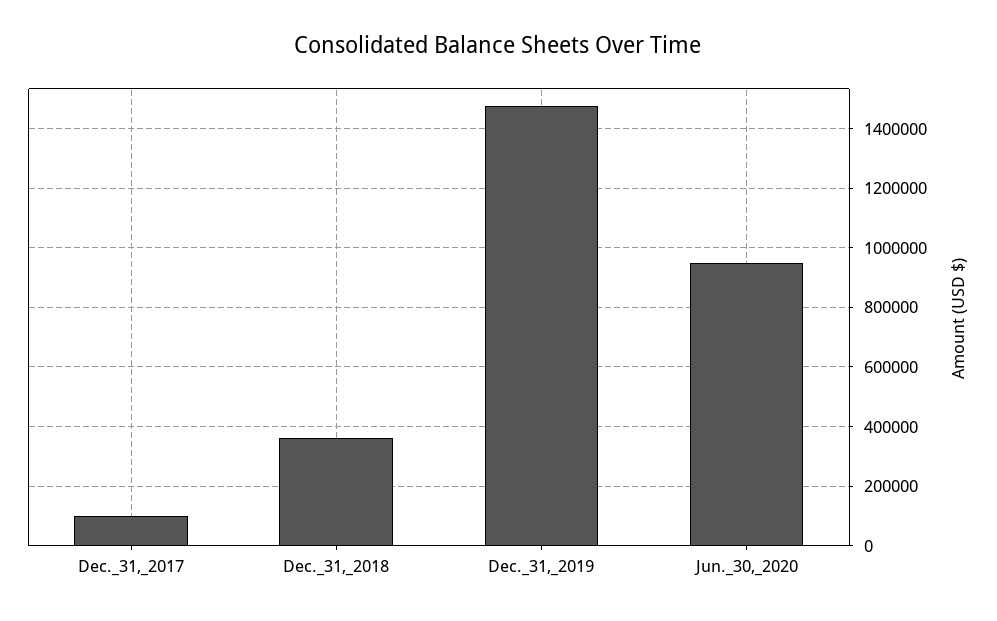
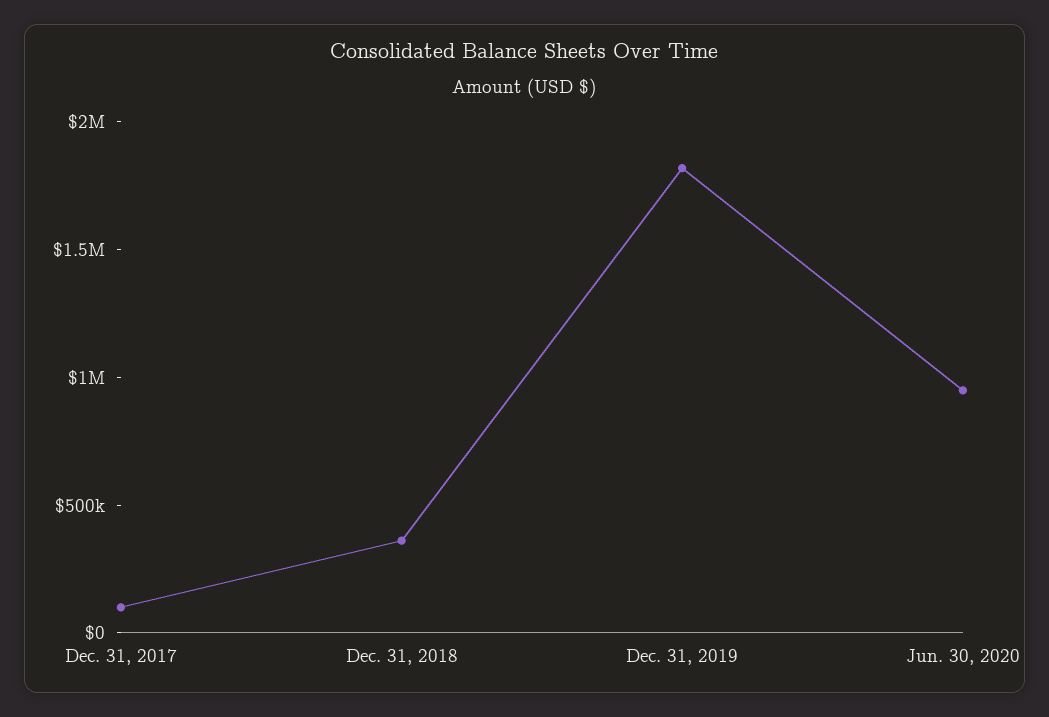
Dec._31,_2019: 1475000 -> 1800000

